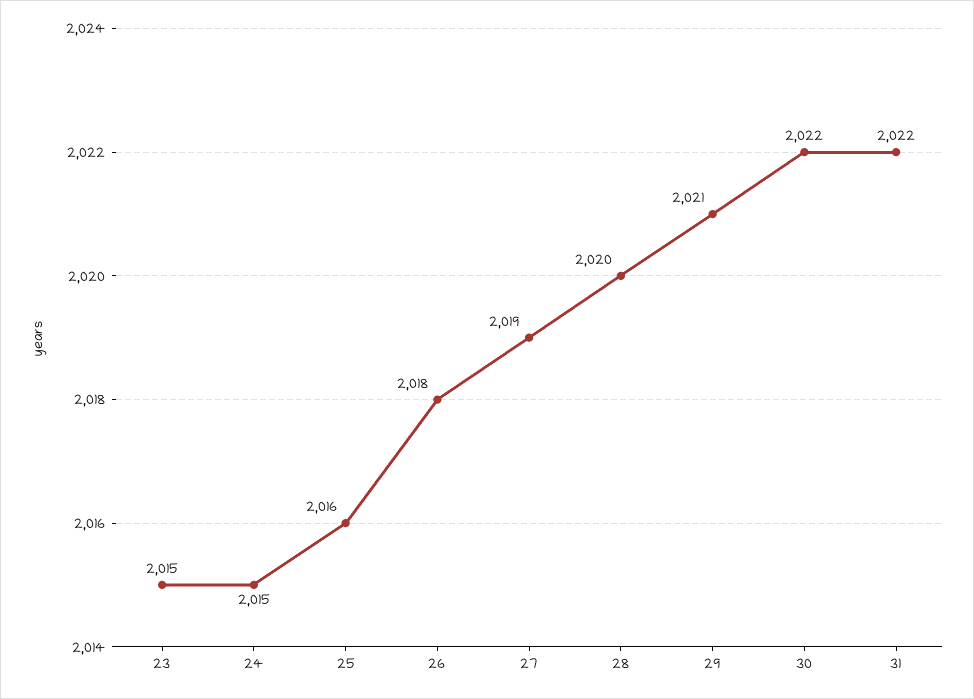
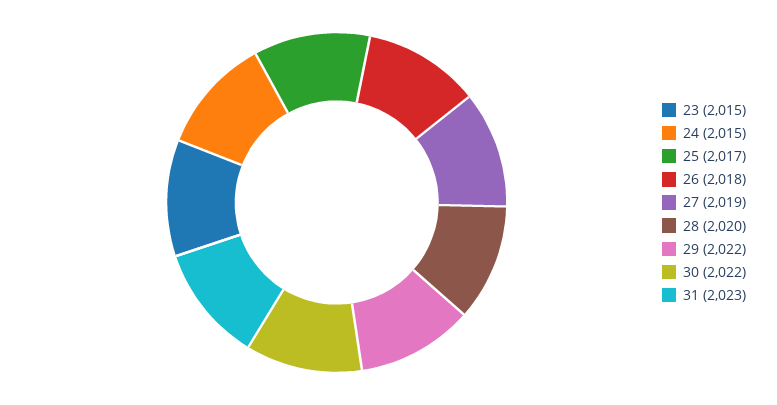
25: 2016 -> 2017
29: 2021 -> 2022
31: 2022 -> 2023

